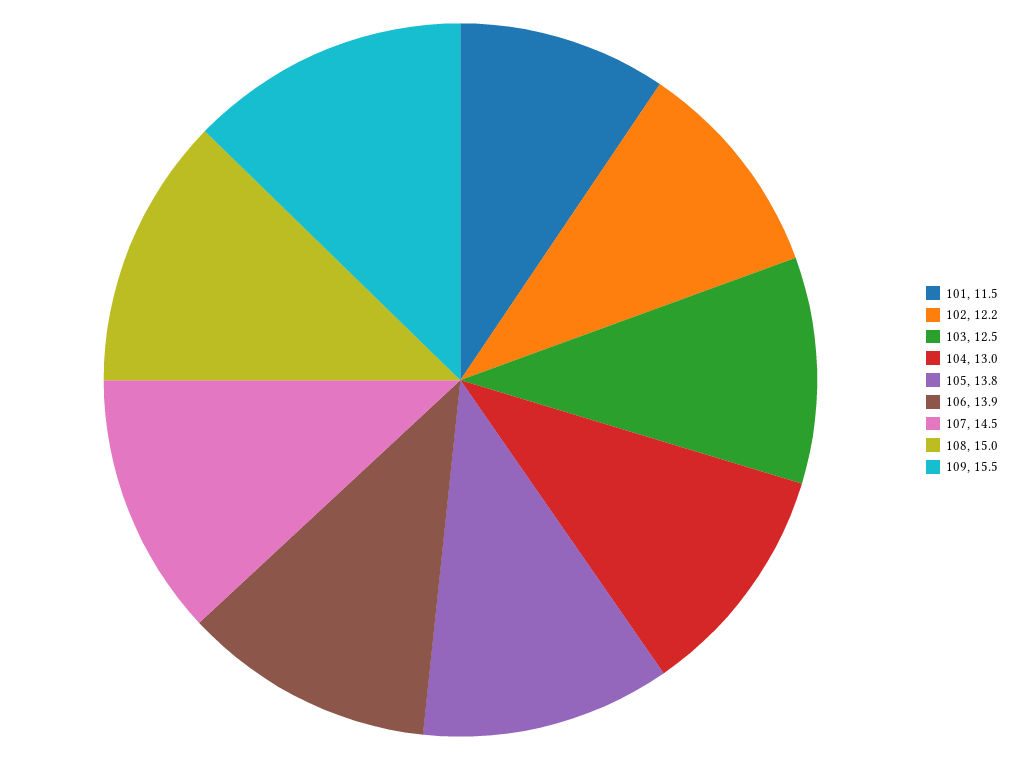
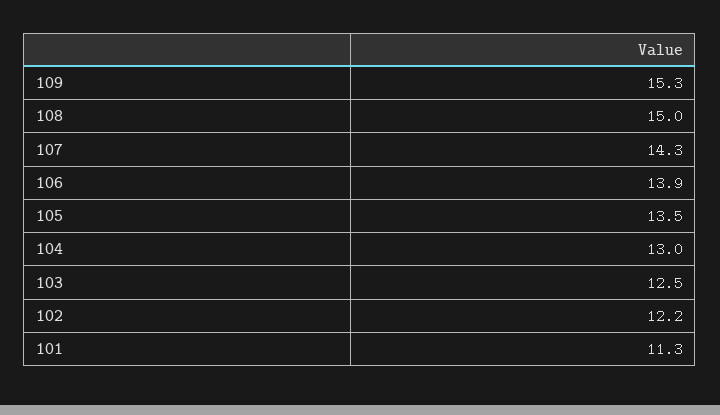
101: 11.5 -> 11.3
105: 13.8 -> 13.5
107: 14.5 -> 14.3
109: 15.5 -> 15.3

